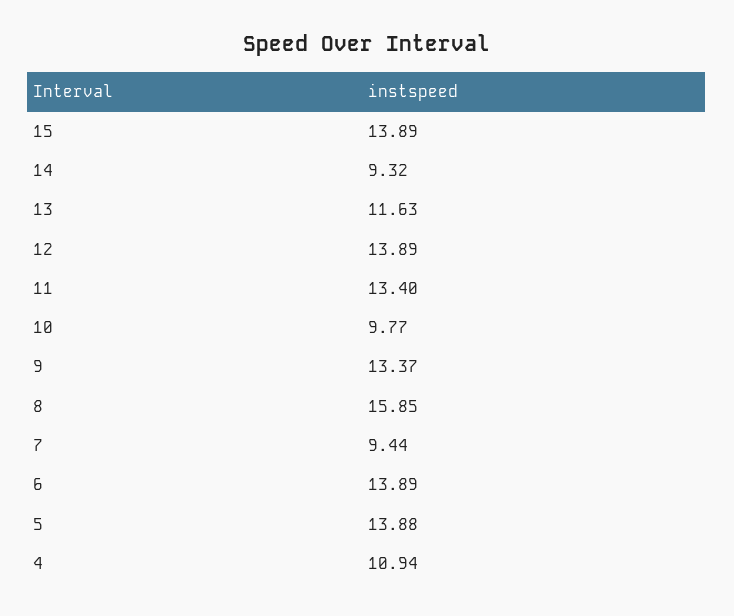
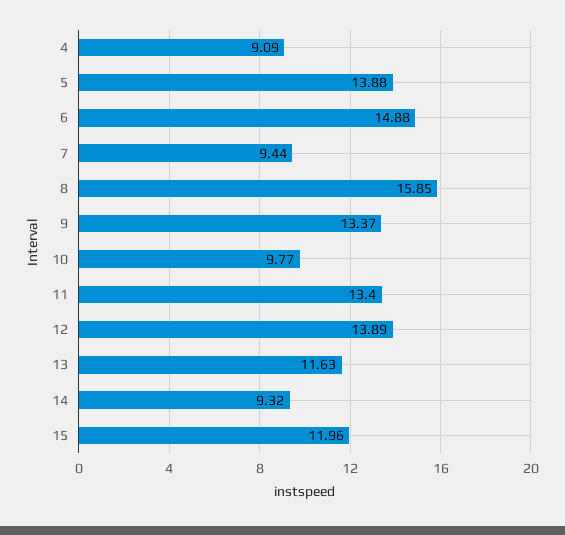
15: 13.89 -> 11.96
6: 13.89 -> 14.88
4: 10.94 -> 9.09

